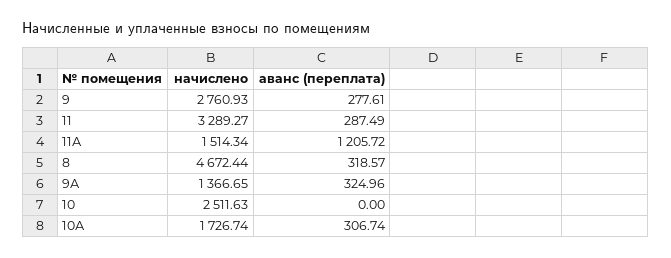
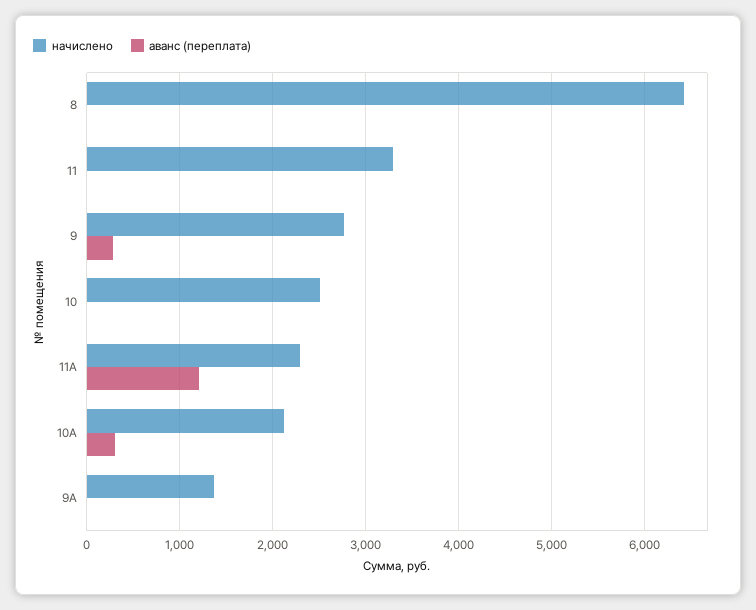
аванс (переплата), 11: 287.49 -> 0
начислено, 11А: 1514.34 -> 2300
начислено, 8: 4672.44 -> 6400
аванс (переплата), 8: 318.57 -> 0
аванс (переплата), 9А: 324.96 -> 0
начислено, 10А: 1726.74 -> 2100

